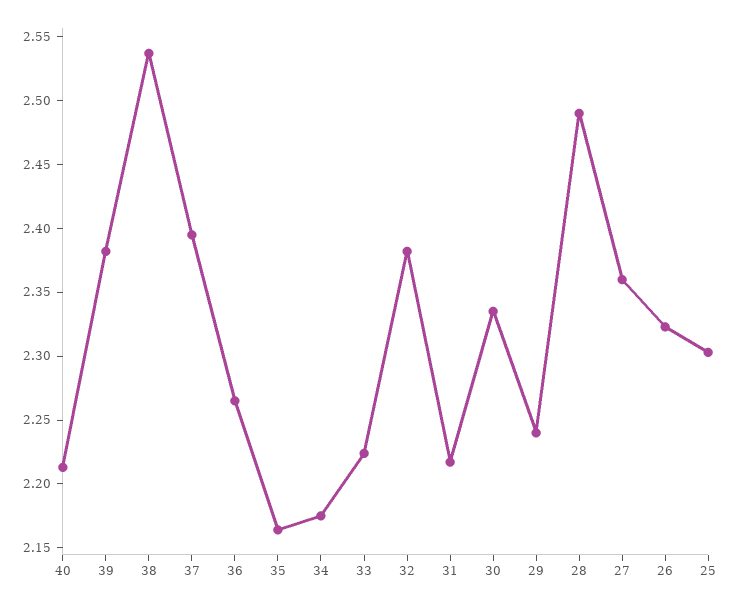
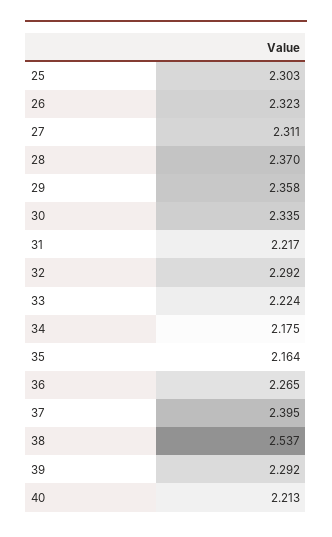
39: 2.38 -> 2.292
32: 2.38 -> 2.292
29: 2.24 -> 2.358
28: 2.49 -> 2.37
27: 2.36 -> 2.311

